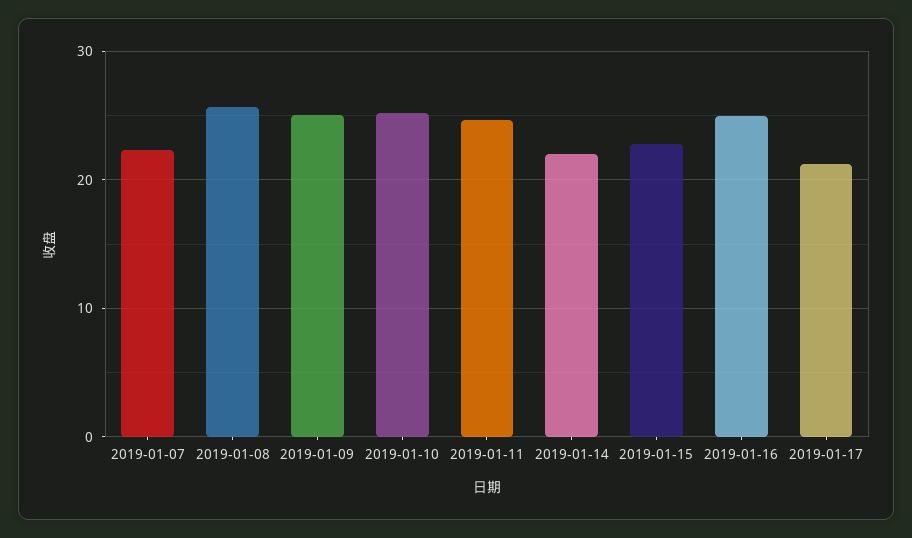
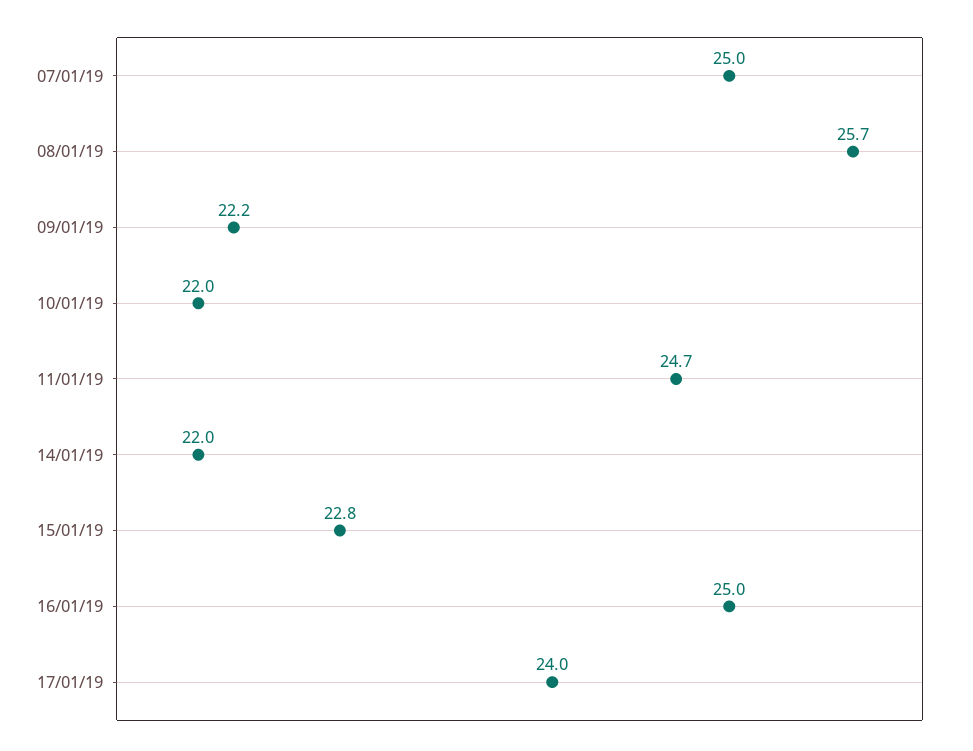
2019-01-07: 22 -> 25
2019-01-09: 25 -> 22.2
2019-01-10: 25 -> 22
2019-01-17: 21 -> 24

